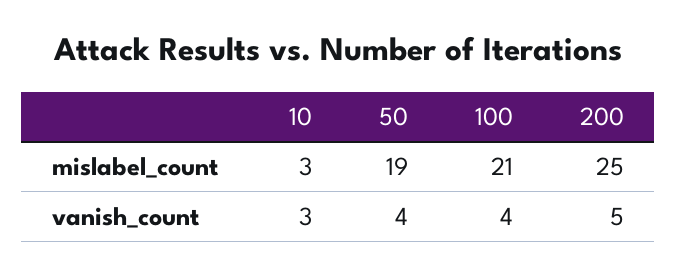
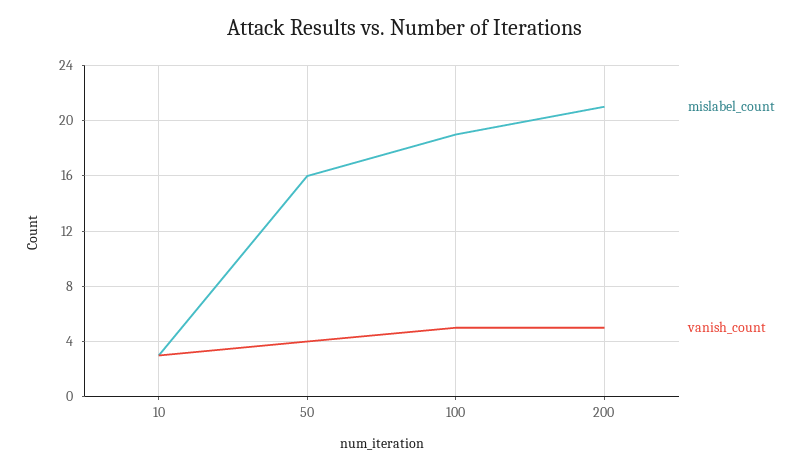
mislabel_count, 50: 19 -> 16
mislabel_count, 100: 21 -> 19
mislabel_count, 200: 25 -> 21
vanish_count, 100: 4 -> 5

